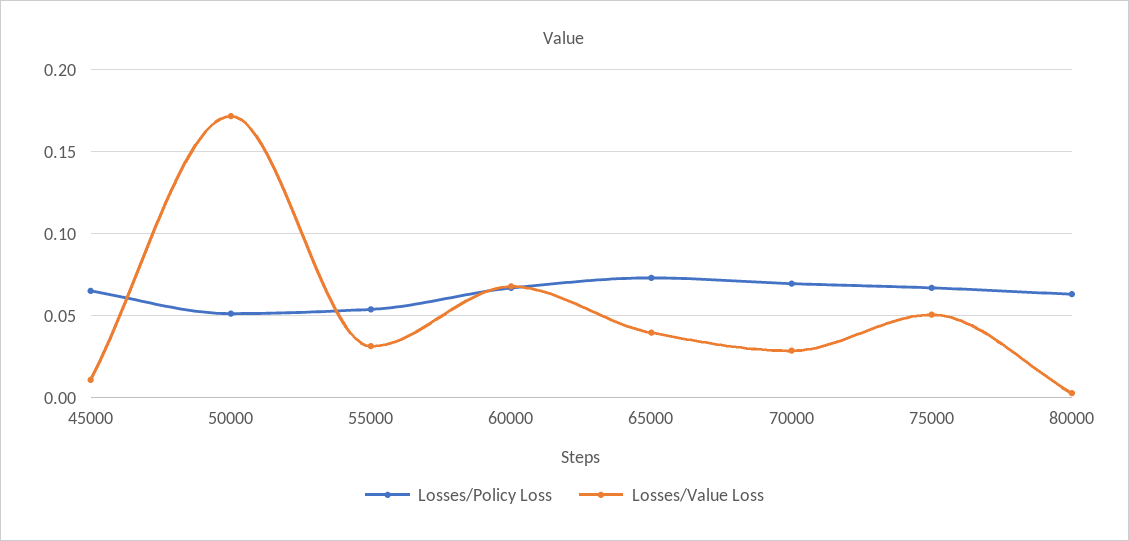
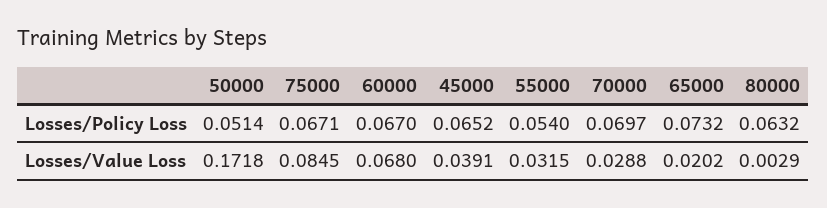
Losses/Value Loss, 45000: 0.01 -> 0.0391
Losses/Value Loss, 65000: 0.04 -> 0.0202
Losses/Value Loss, 75000: 0.05 -> 0.0845

